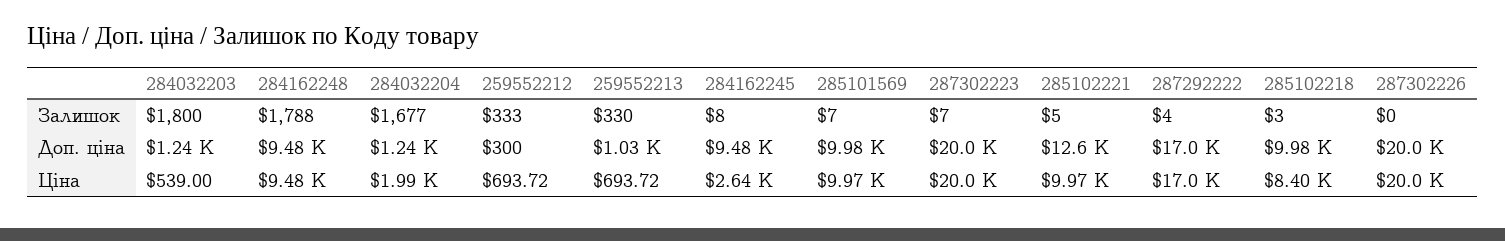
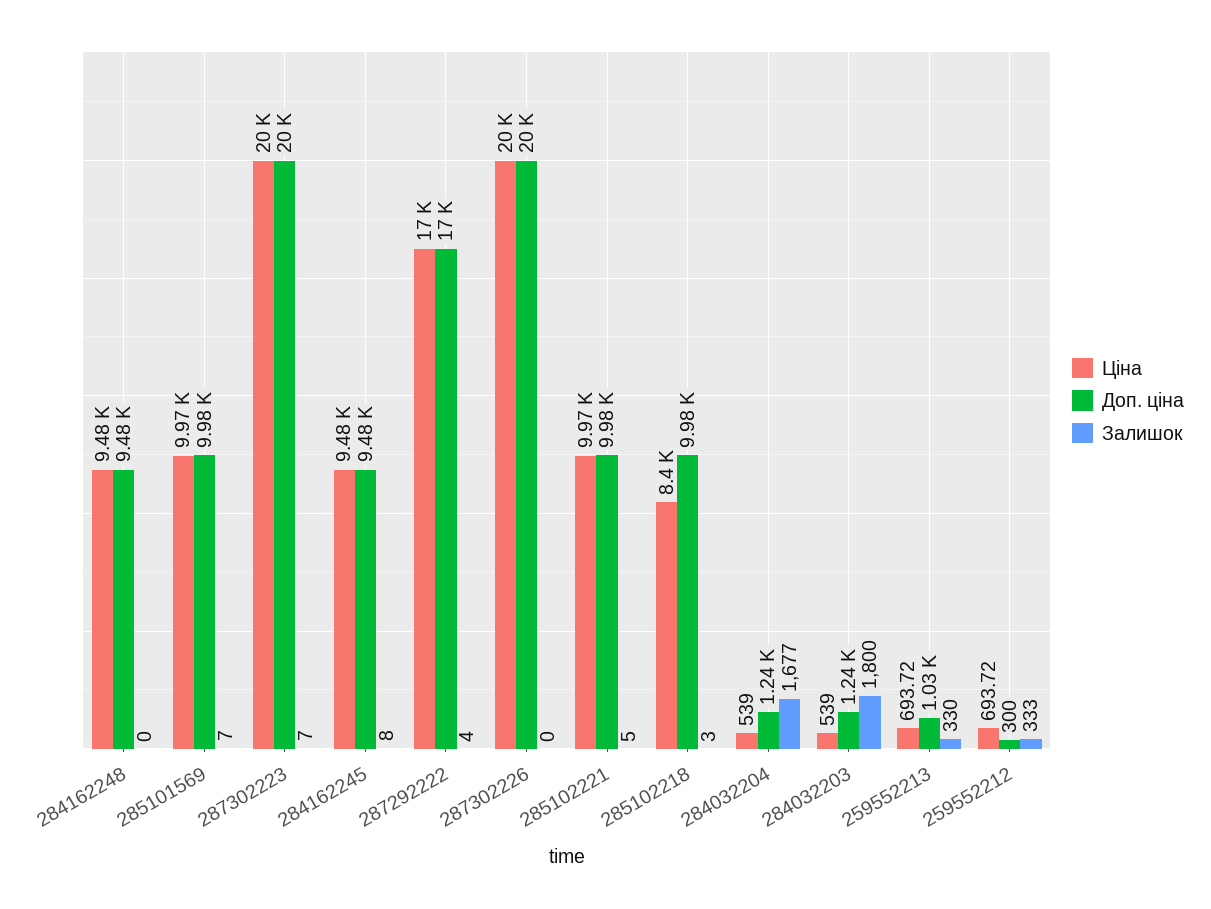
Залишок, 284162248: 1788 -> 0
Доп. ціна, 285102221: 12600 -> 9980
Ціна, 284032204: 1990 -> 539
Ціна, 284162245: 2640 -> 9480

